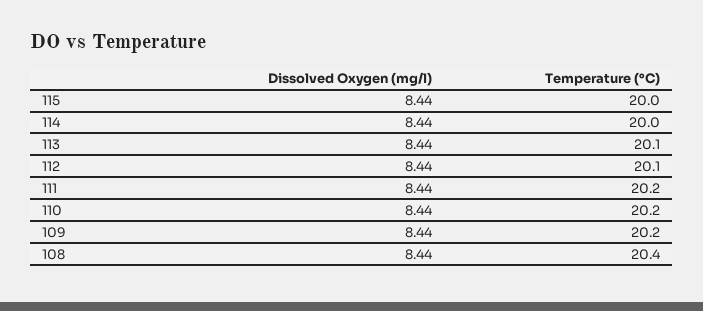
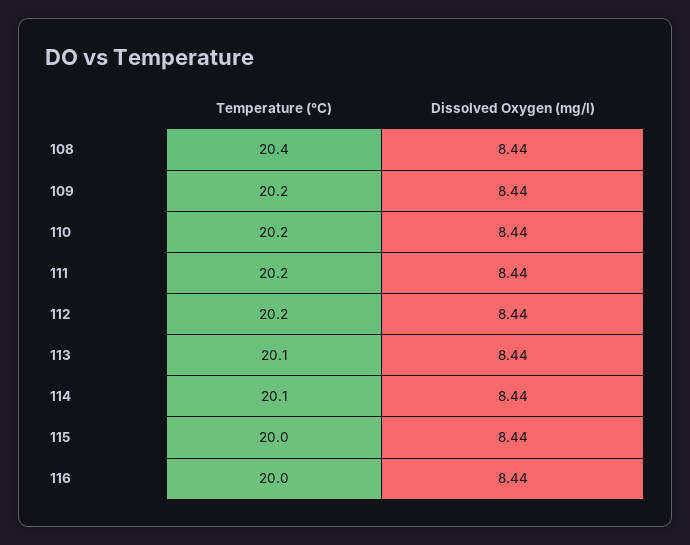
Temperature (°C), 114: 20 -> 20.1
Temperature (°C), 112: 20.1 -> 20.2
Temperature (°C), 116: none -> 20
Dissolved Oxygen (mg/l), 116: none -> 8.44

